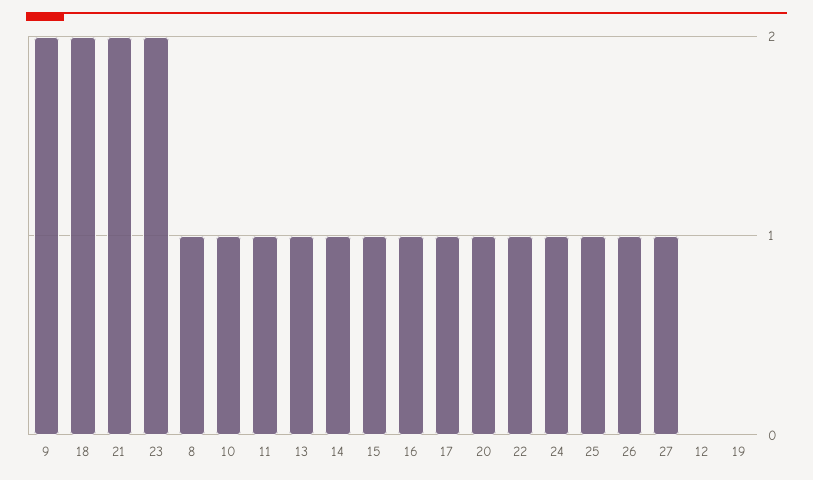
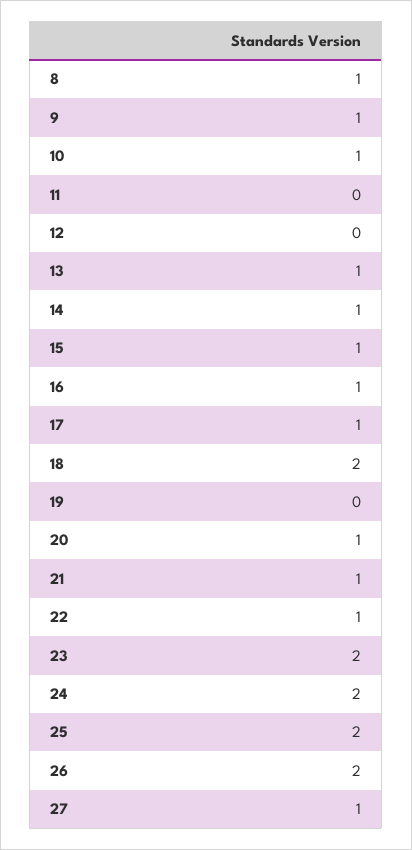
9: 2 -> 1
21: 2 -> 1
11: 1 -> 0
24: 1 -> 2
25: 1 -> 2
26: 1 -> 2

